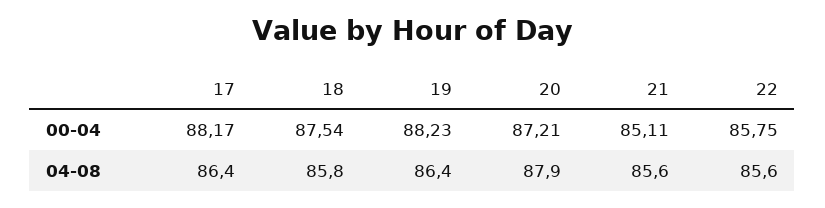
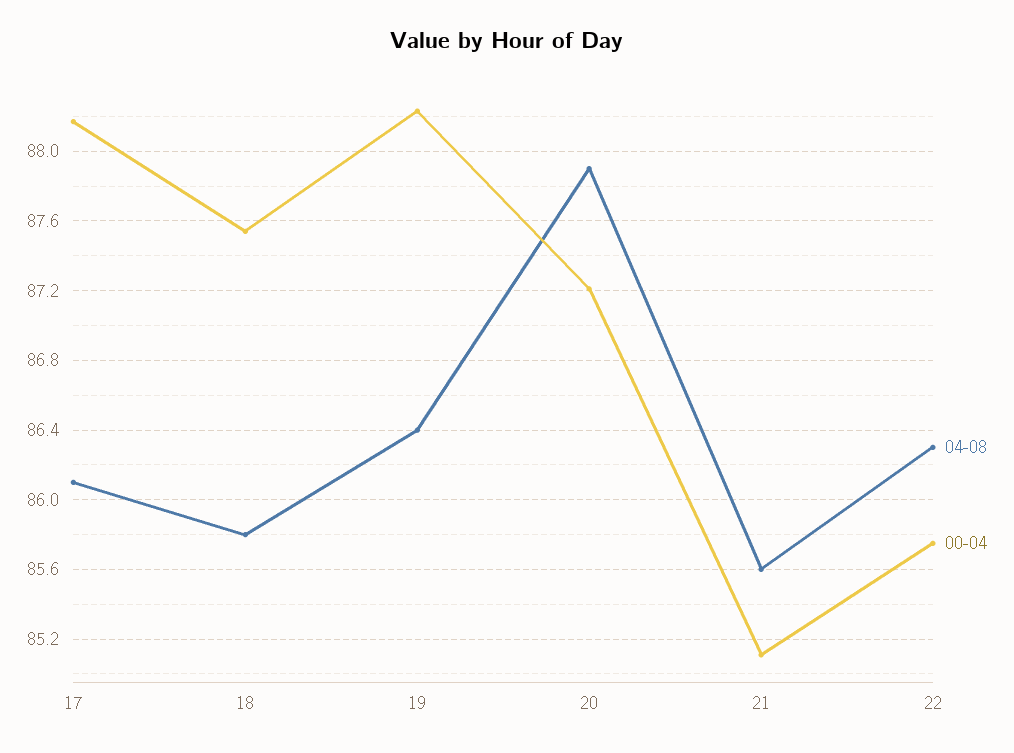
04-08, 17: 86.4 -> 86.1
04-08, 22: 85.6 -> 86.3

